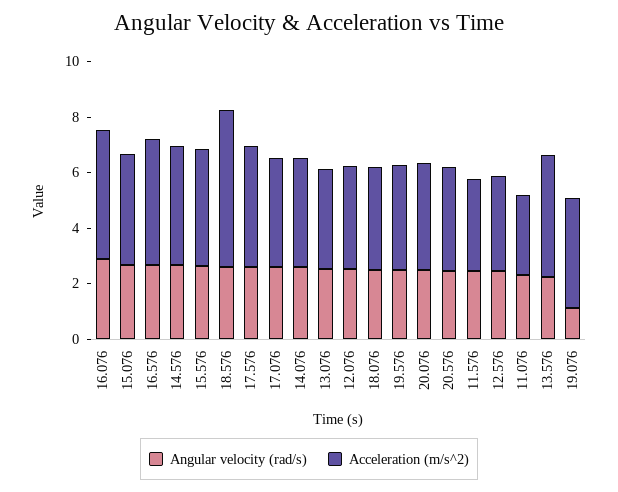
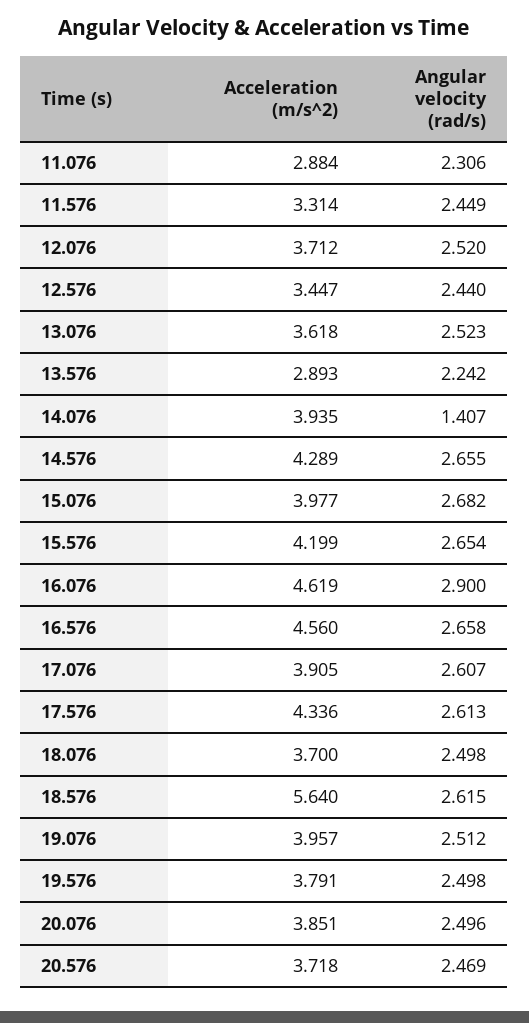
Angular velocity (rad/s), 14.076: 2.5 -> 1.407
Acceleration (m/s^2), 13.576: 4.5 -> 2.893
Angular velocity (rad/s), 19.076: 1 -> 2.512

